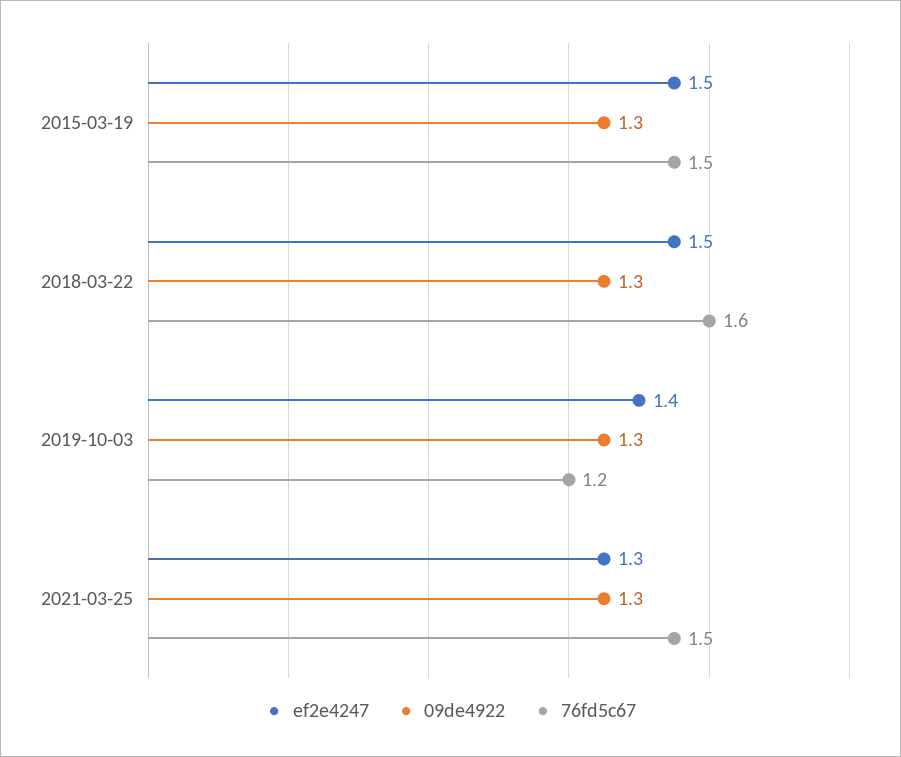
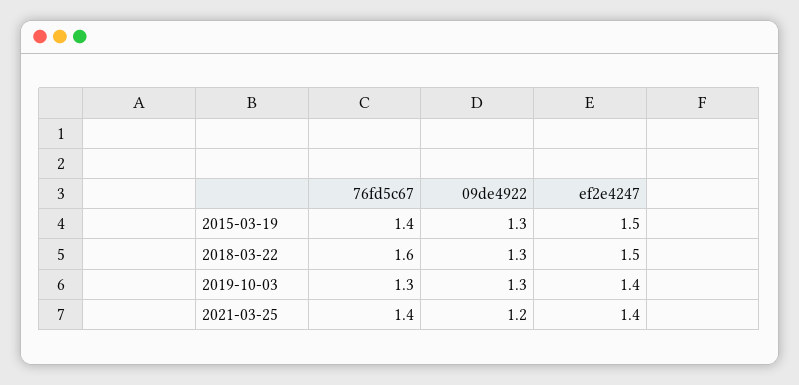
76fd5c67, 2015-03-19: 1.5 -> 1.4
76fd5c67, 2019-10-03: 1.2 -> 1.3
ef2e4247, 2021-03-25: 1.3 -> 1.4
09de4922, 2021-03-25: 1.3 -> 1.2
76fd5c67, 2021-03-25: 1.5 -> 1.4

